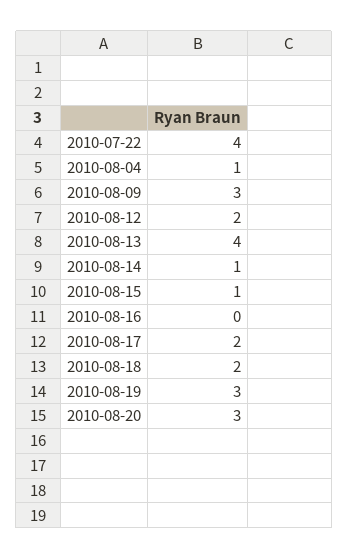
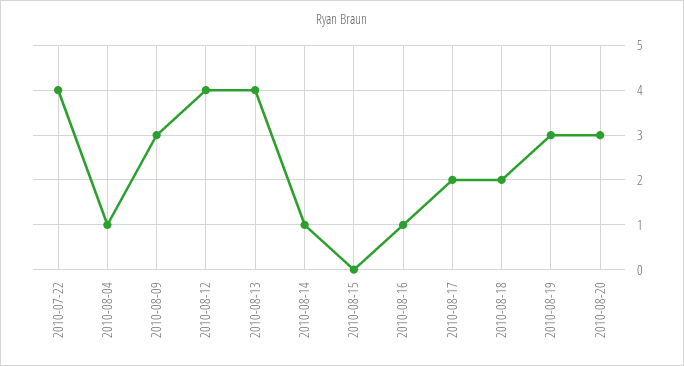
2010-08-12: 2 -> 4
2010-08-15: 1 -> 0
2010-08-16: 0 -> 1

